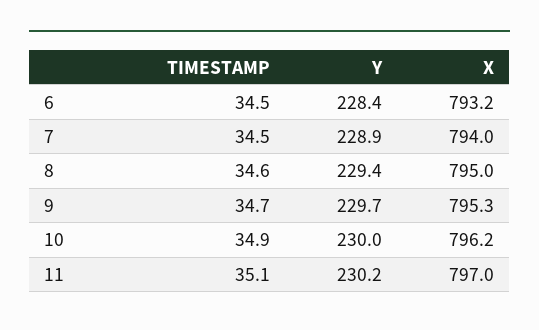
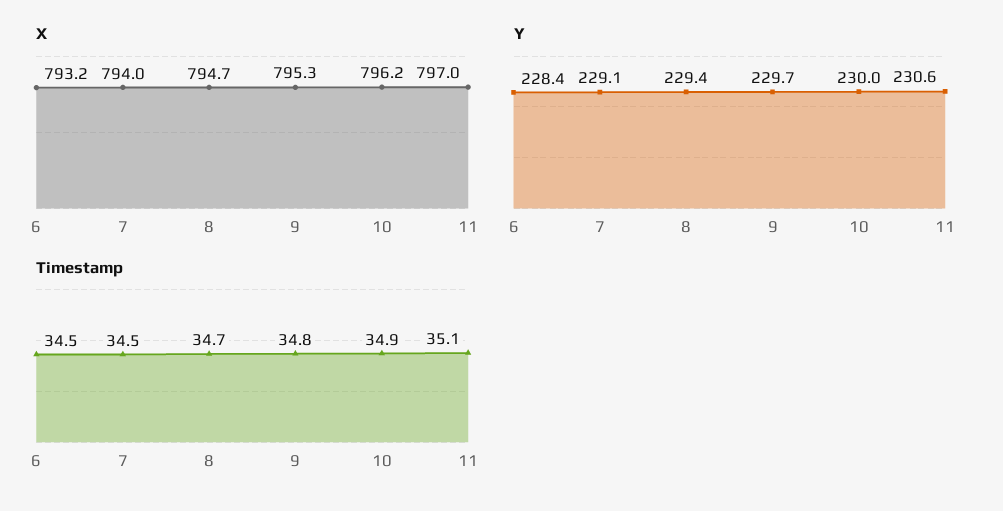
Y, 7: 228.9 -> 229.1
TIMESTAMP, 8: 34.6 -> 34.7
X, 8: 795 -> 794.7
TIMESTAMP, 9: 34.7 -> 34.8
Y, 11: 230.2 -> 230.6

